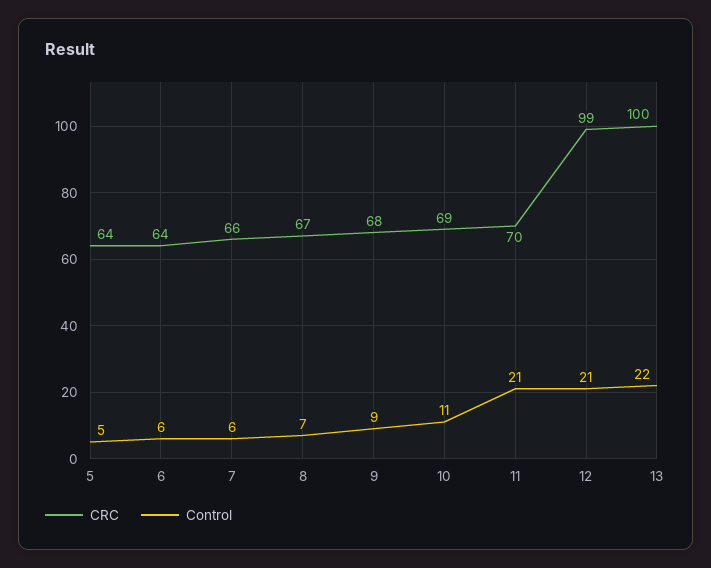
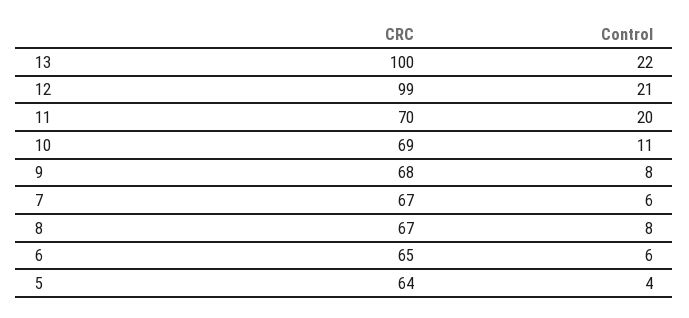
Control, 5: 5 -> 4
CRC, 6: 64 -> 65
CRC, 7: 66 -> 67
Control, 8: 7 -> 8
Control, 9: 9 -> 8
Control, 11: 21 -> 20

